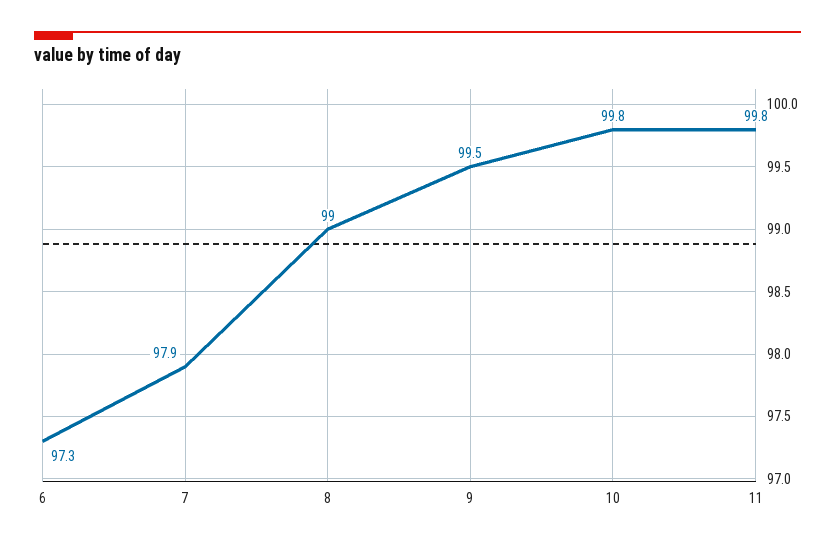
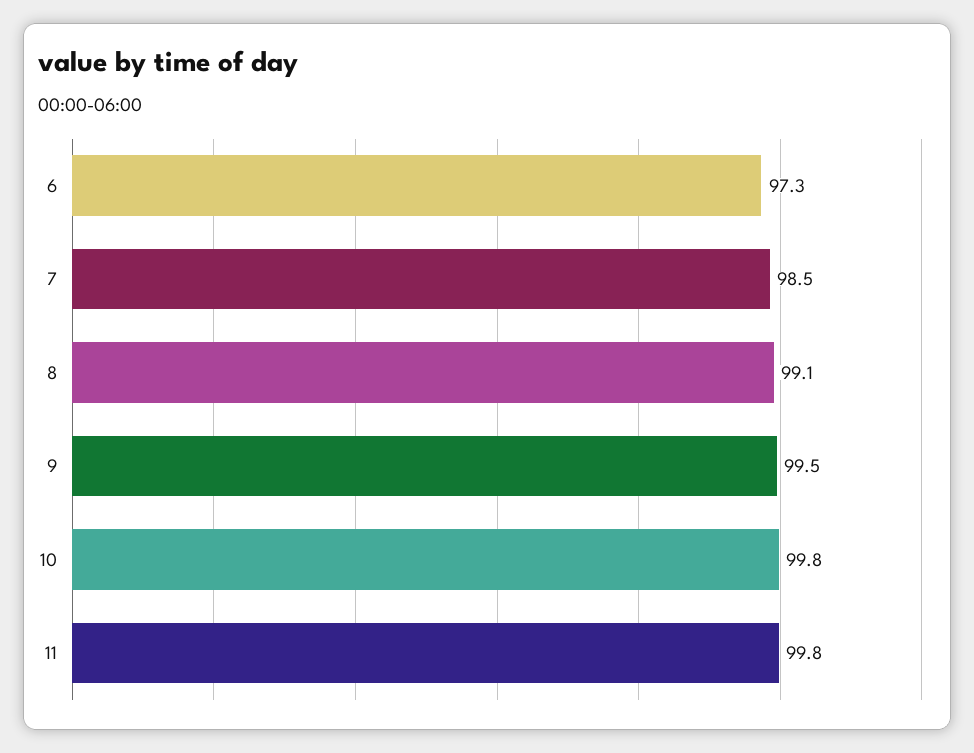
7: 97.9 -> 98.5
8: 99 -> 99.1

